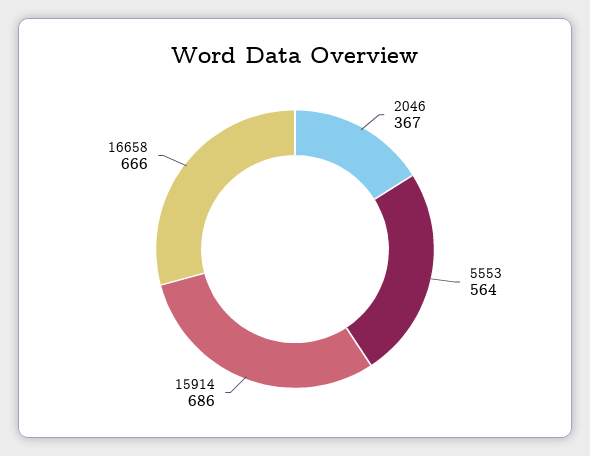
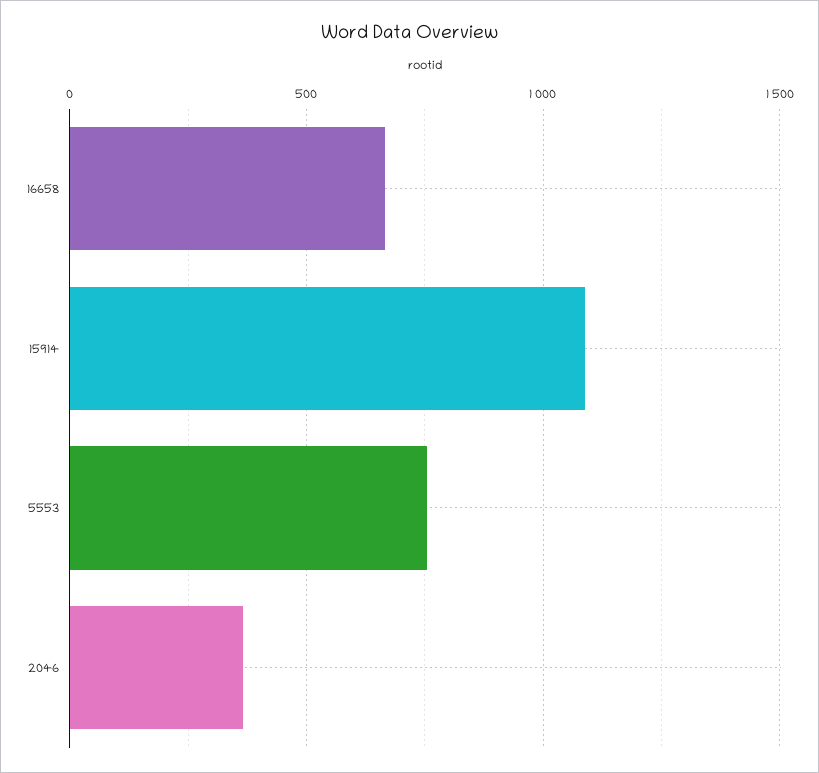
5553: 564 -> 750
15914: 686 -> 1100

